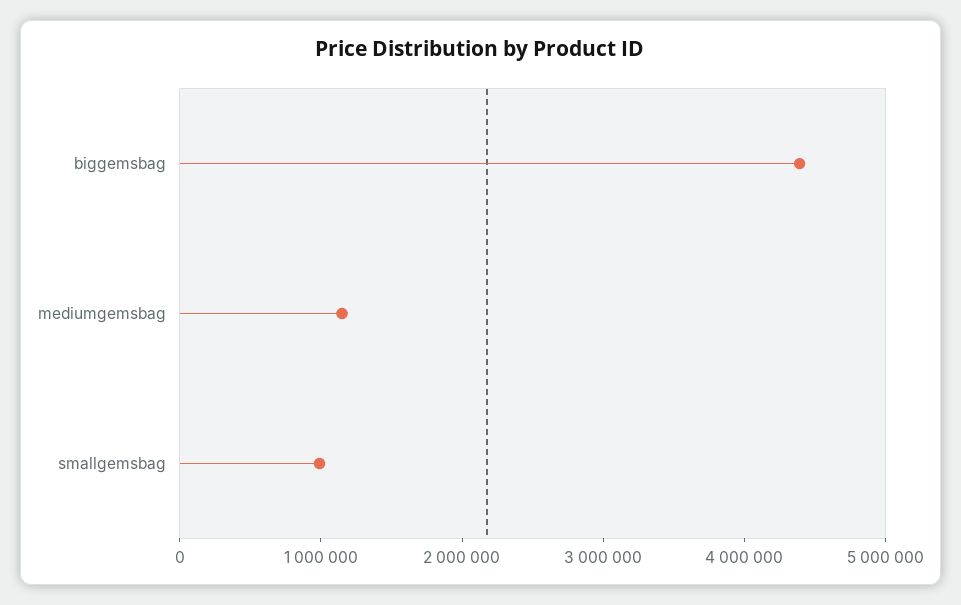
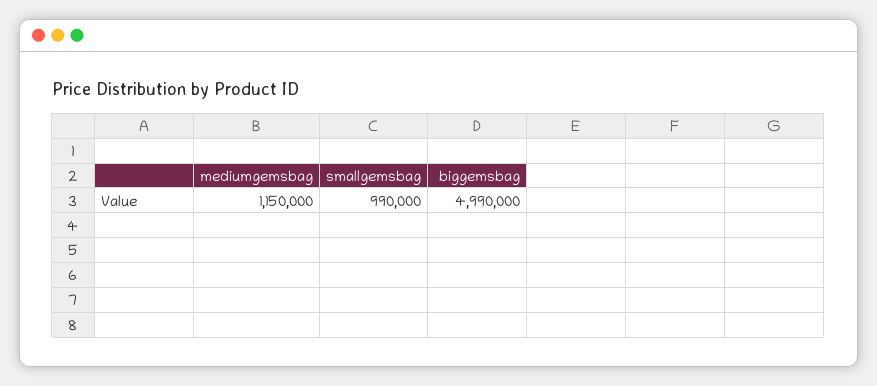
biggemsbag: 4400000 -> 4990000

